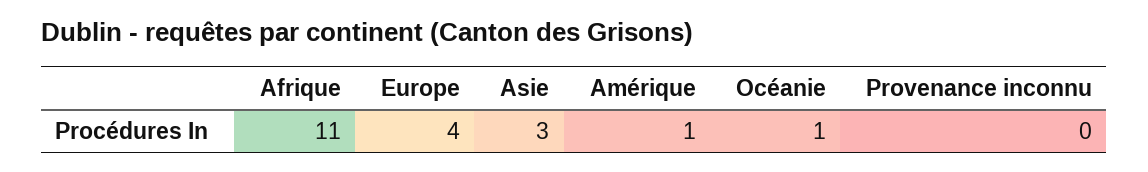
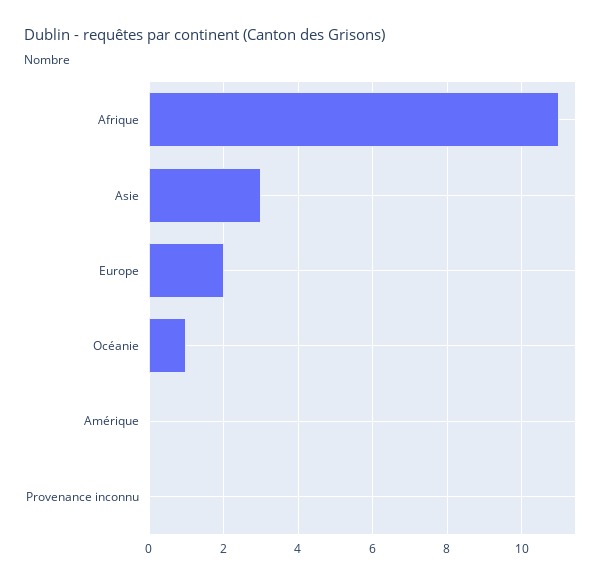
Europe: 4 -> 2
Amérique: 1 -> 0

